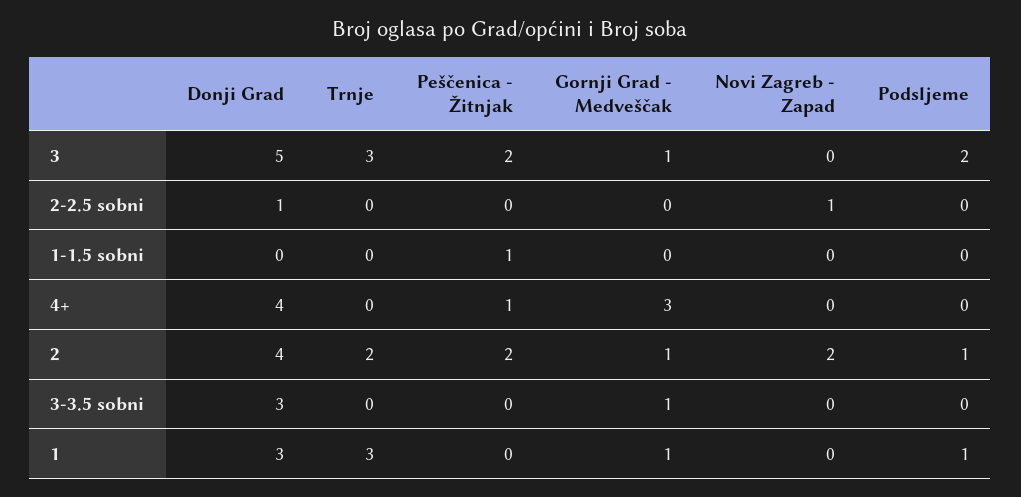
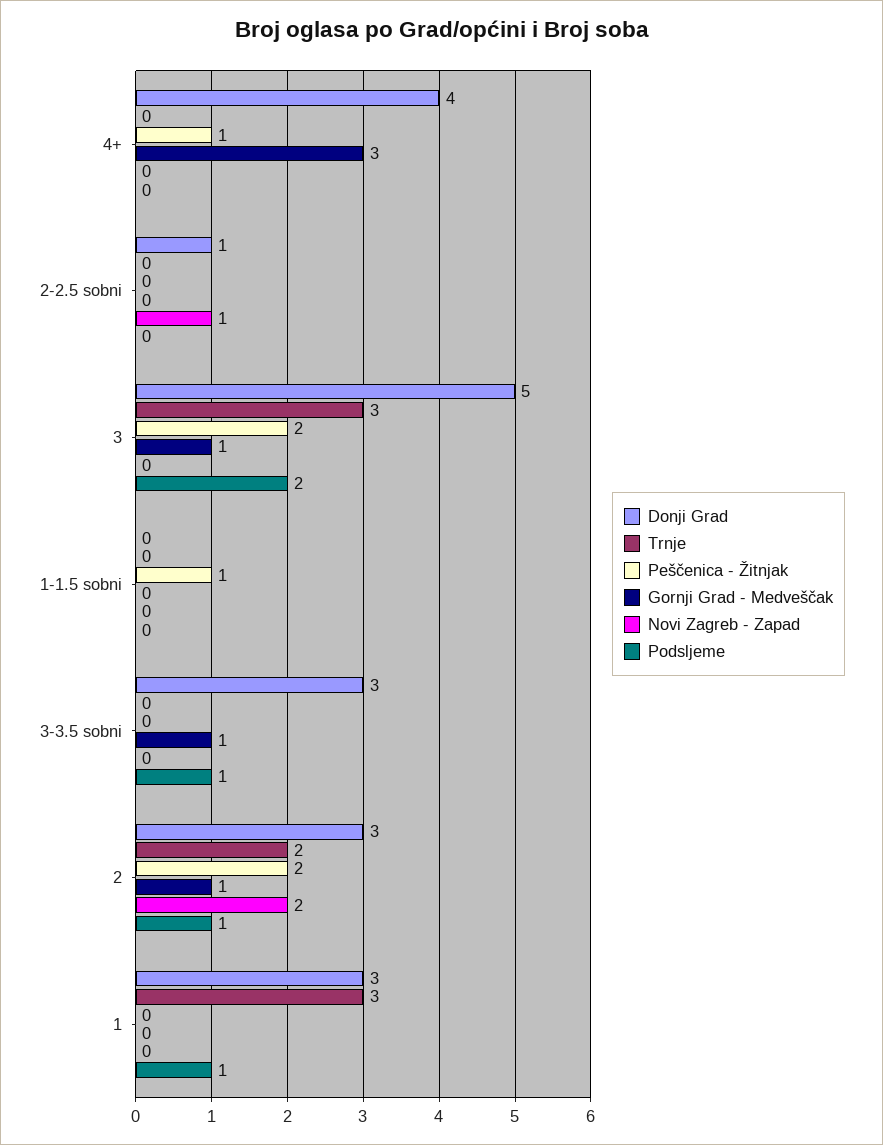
Donji Grad, 2: 4 -> 3
Podsljeme, 3-3.5 sobni: 0 -> 1
Gornji Grad - Medveščak, 1: 1 -> 0

